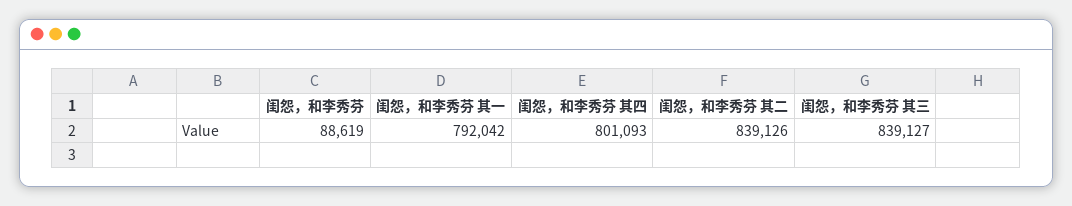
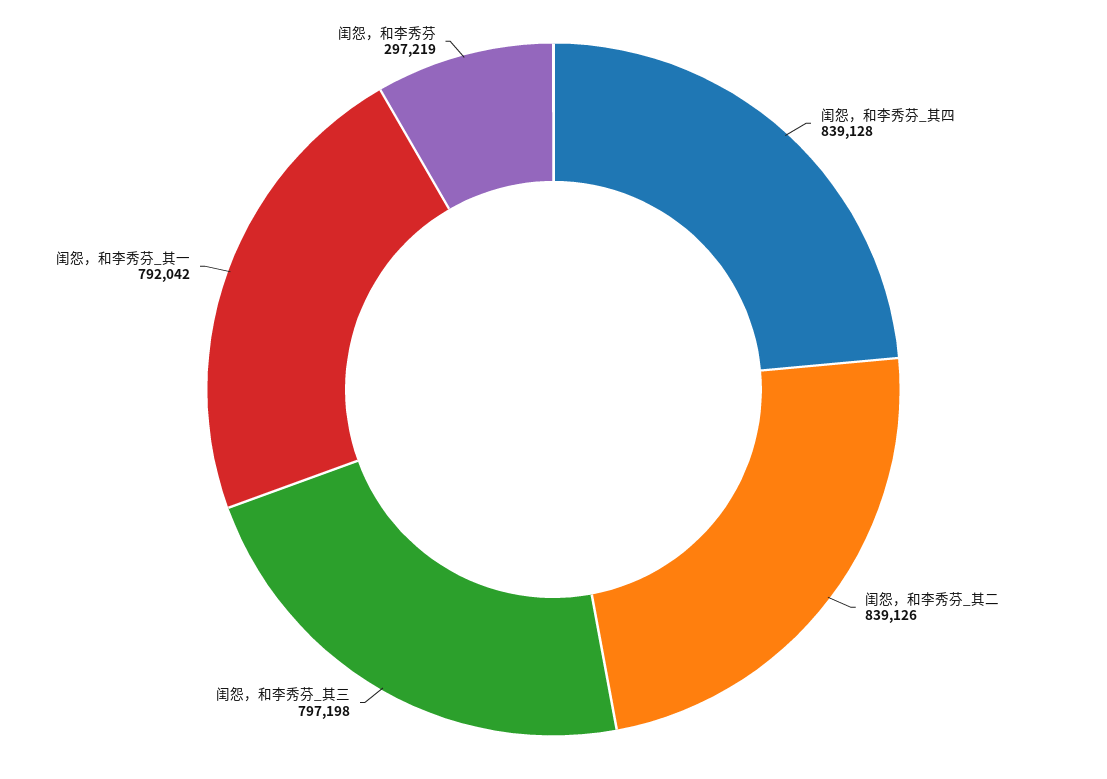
闺怨，和李秀芬: 88619 -> 297219
闺怨，和李秀芬 其四: 801093 -> 839128
闺怨，和李秀芬 其三: 839127 -> 797198

